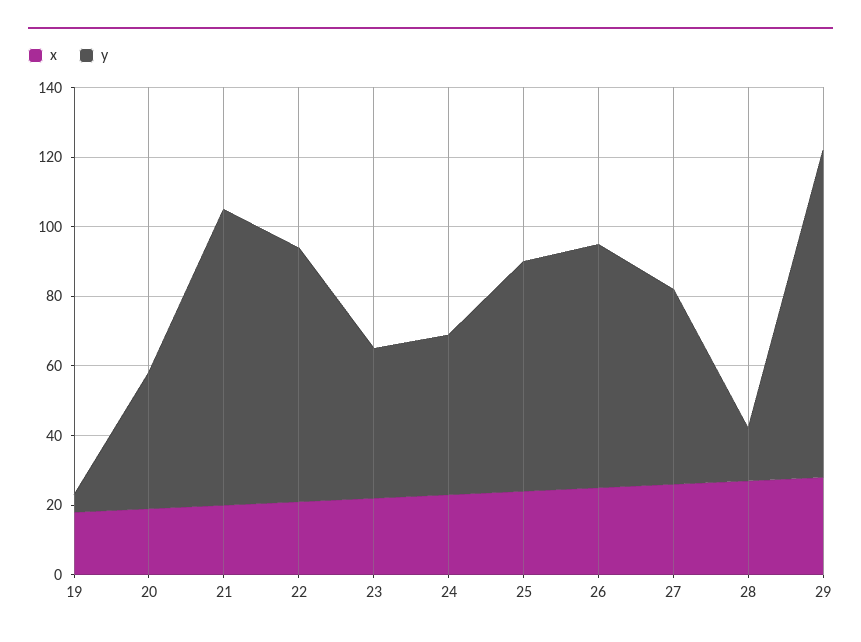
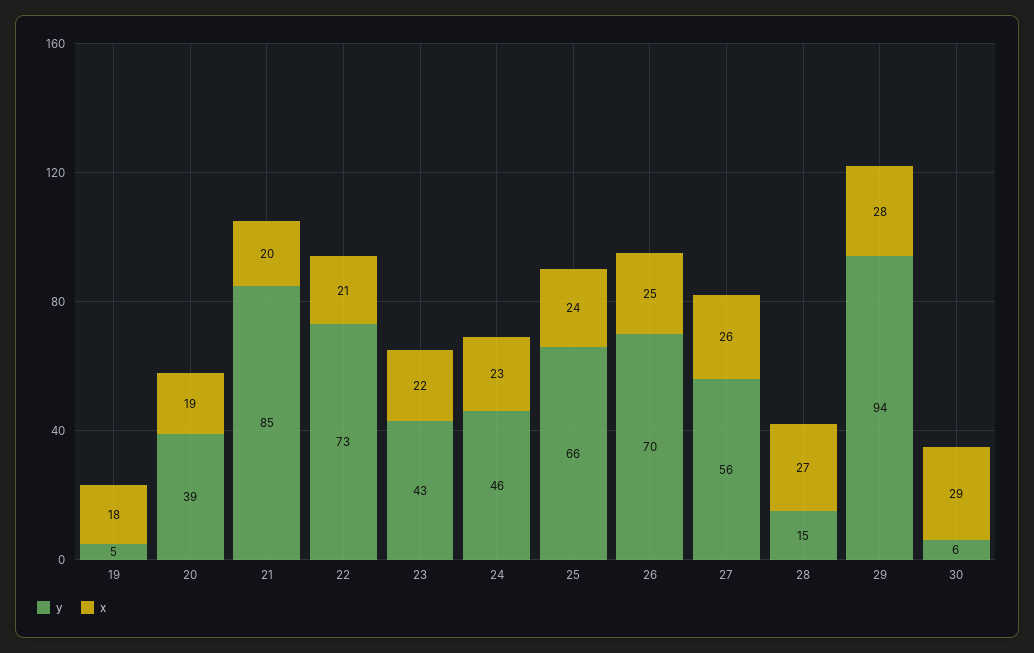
y, 30: none -> 6
x, 30: none -> 29

